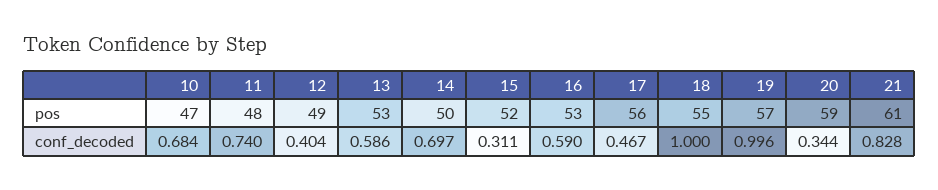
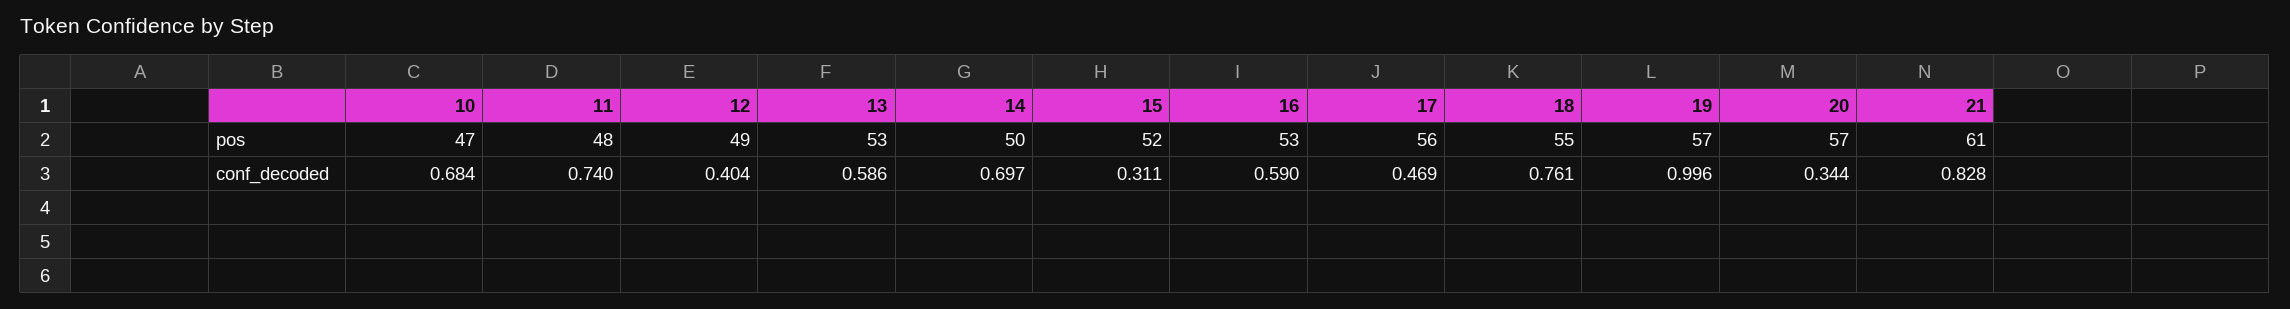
20, pos: 59 -> 57
17, conf_decoded: 0.467 -> 0.469
18, conf_decoded: 1 -> 0.761

